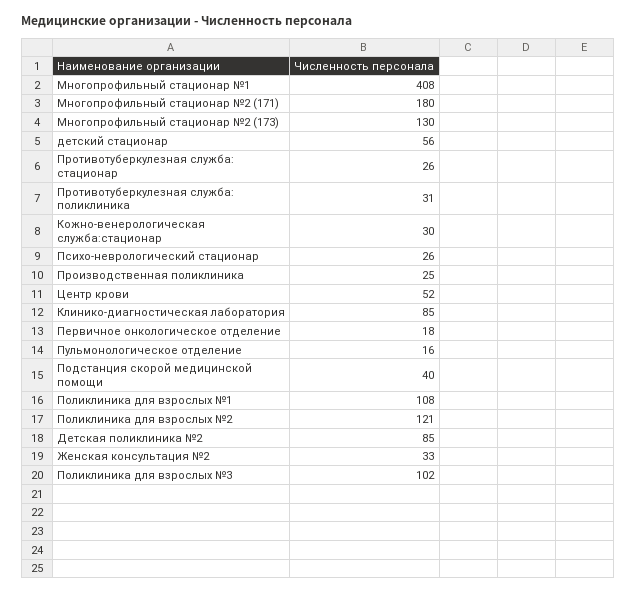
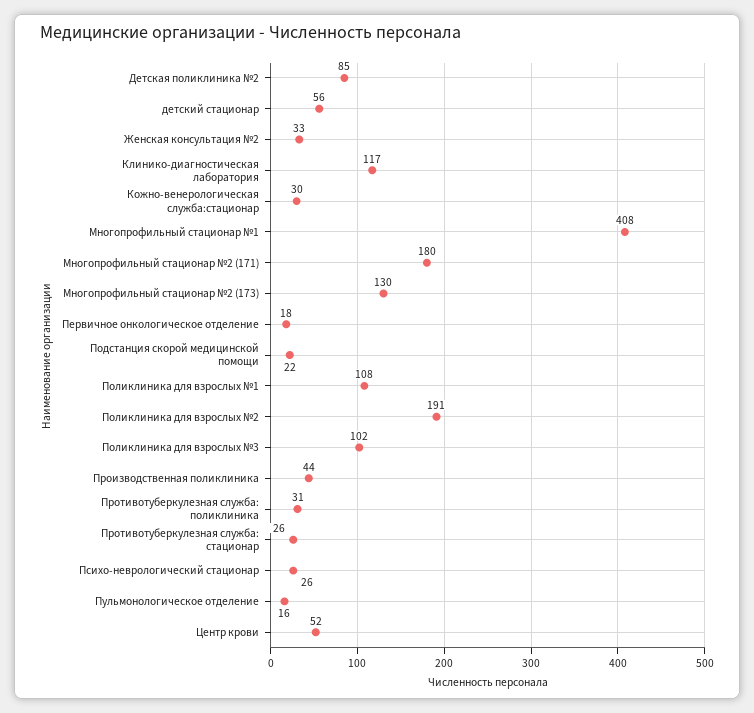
Производственная поликлиника: 25 -> 44
Клинико-диагностическая лаборатория: 85 -> 117
Подстанция скорой медицинской помощи: 40 -> 22
Поликлиника для взрослых №2: 121 -> 191

